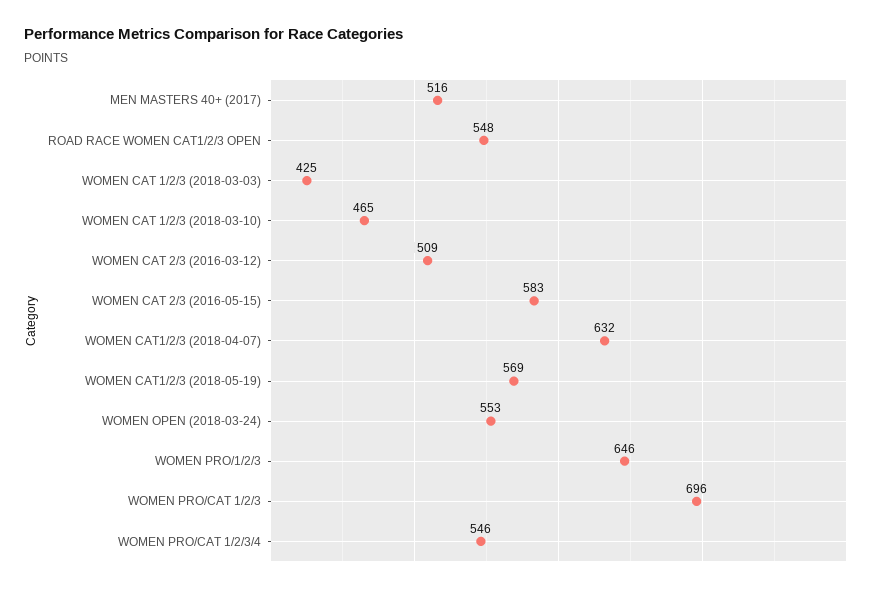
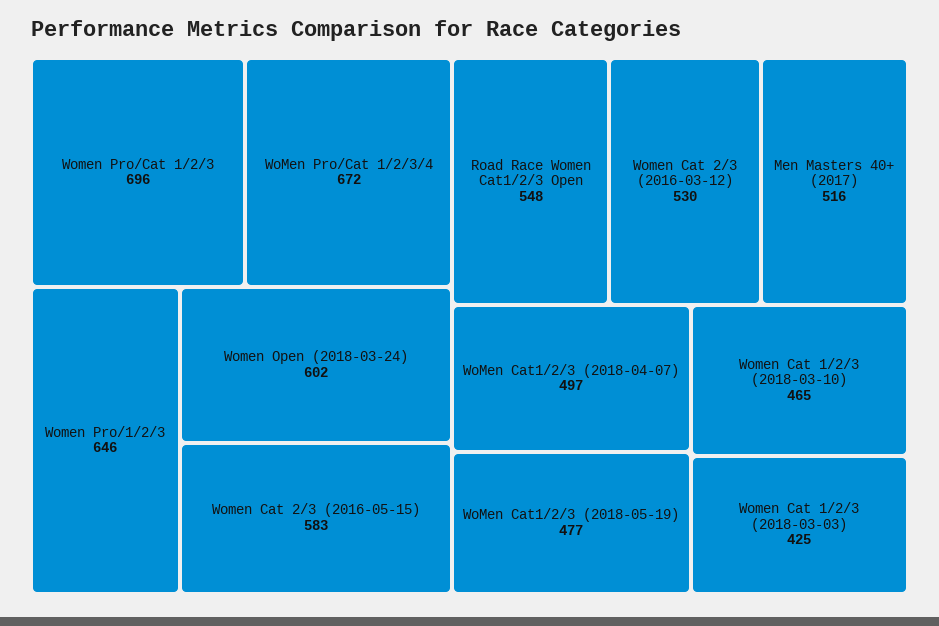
WOMEN CAT 2/3 (2016-03-12): 509 -> 530
WOMEN CAT1/2/3 (2018-04-07): 632 -> 497
WOMEN CAT1/2/3 (2018-05-19): 569 -> 477
WOMEN OPEN (2018-03-24): 553 -> 602
WOMEN PRO/CAT 1/2/3/4: 546 -> 672

